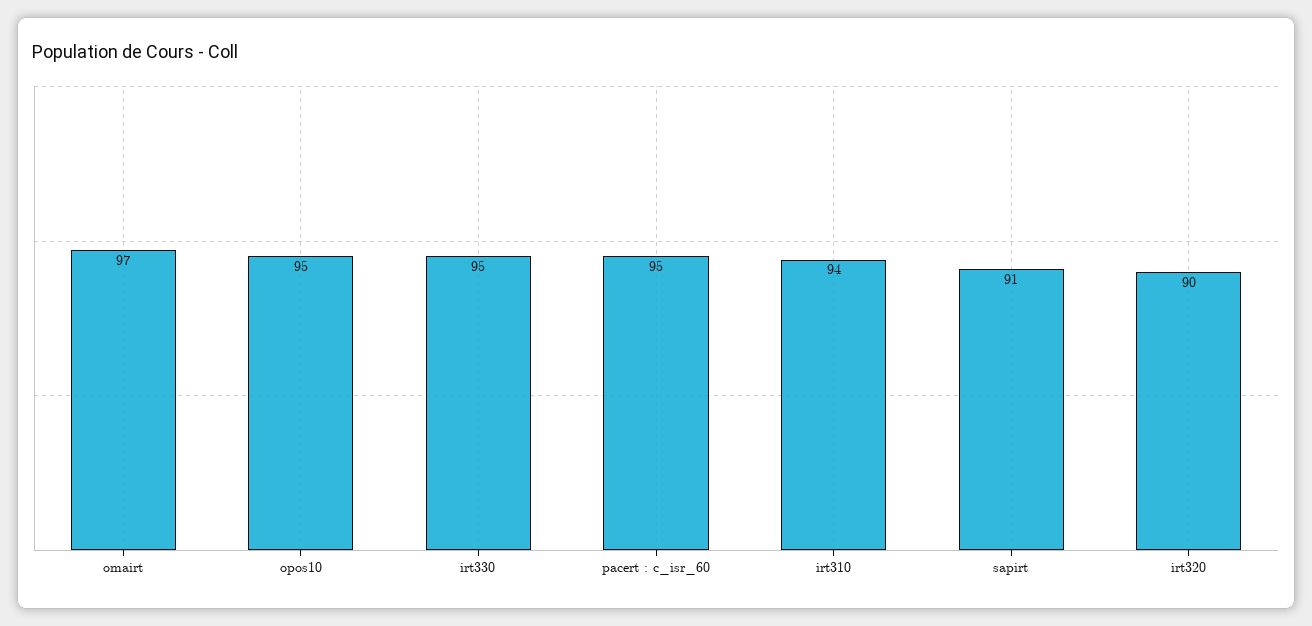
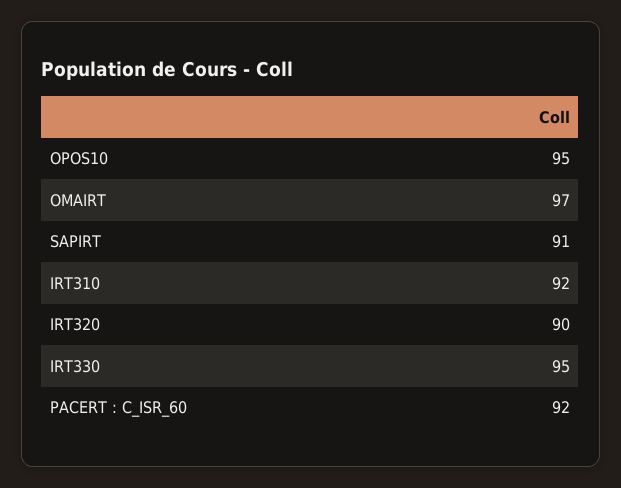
pacert : c_isr_60: 95 -> 92
irt310: 94 -> 92

